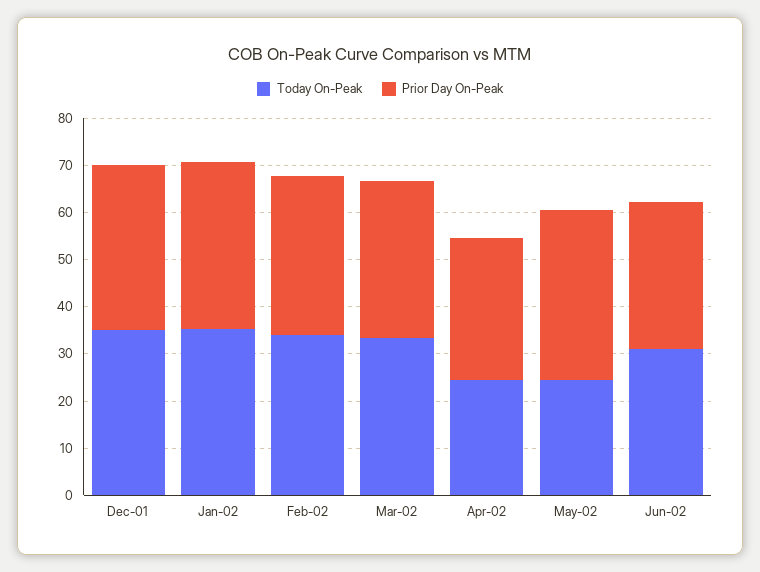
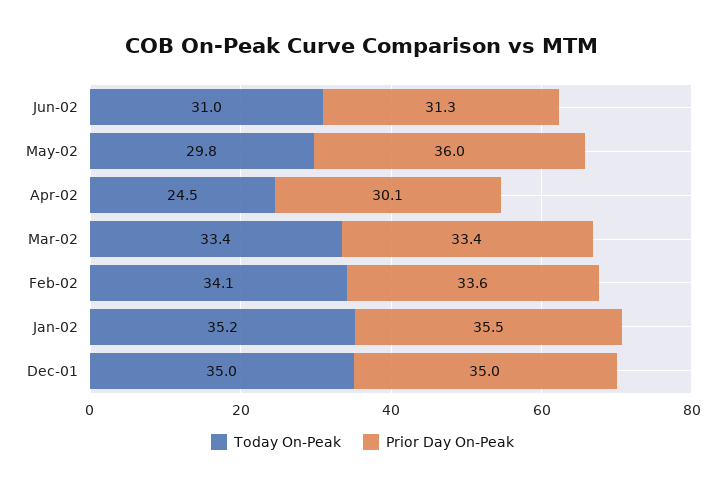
Today On-Peak, May-02: 24 -> 29.8

